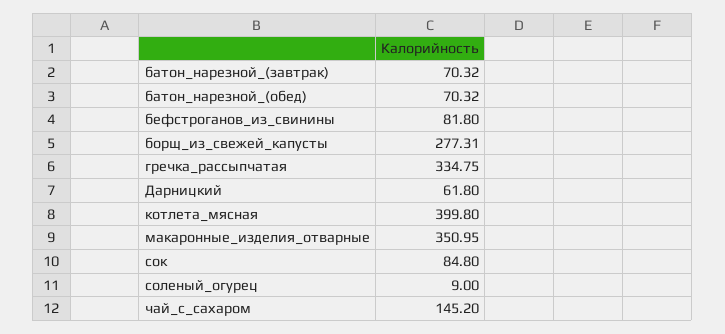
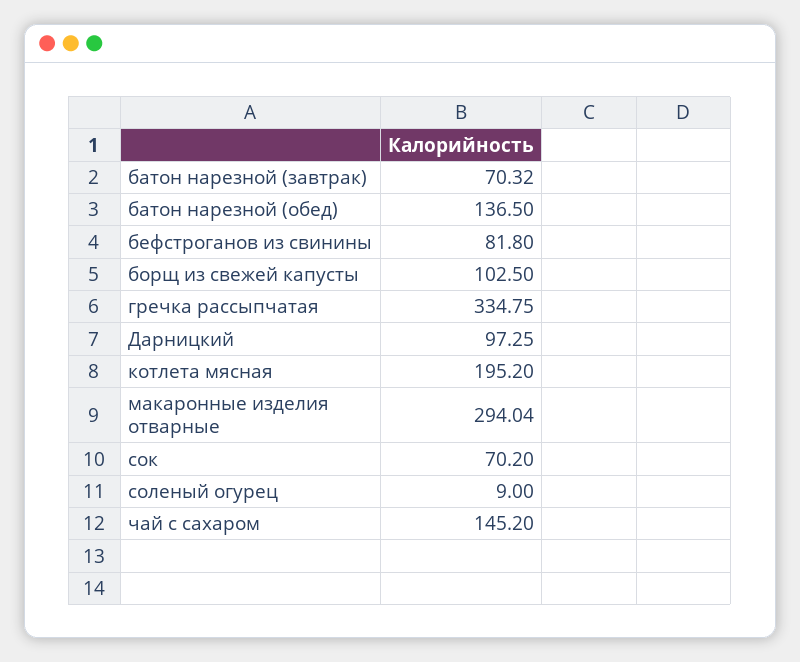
батон_нарезной_(обед): 70.32 -> 136.5
борщ_из_свежей_капусты: 277.31 -> 102.5
Дарницкий: 61.8 -> 97.25
котлета_мясная: 399.8 -> 195.2
макаронные_изделия_отварные: 350.95 -> 294.04
сок: 84.8 -> 70.2

